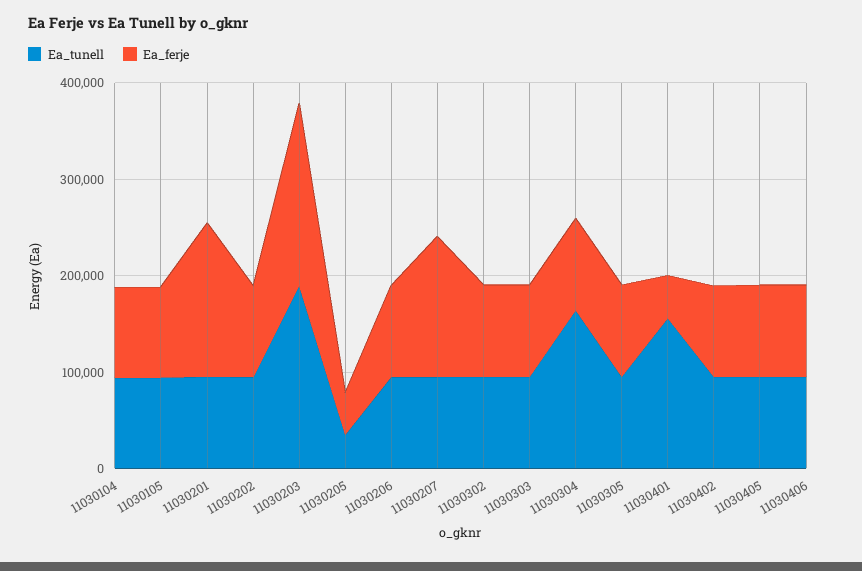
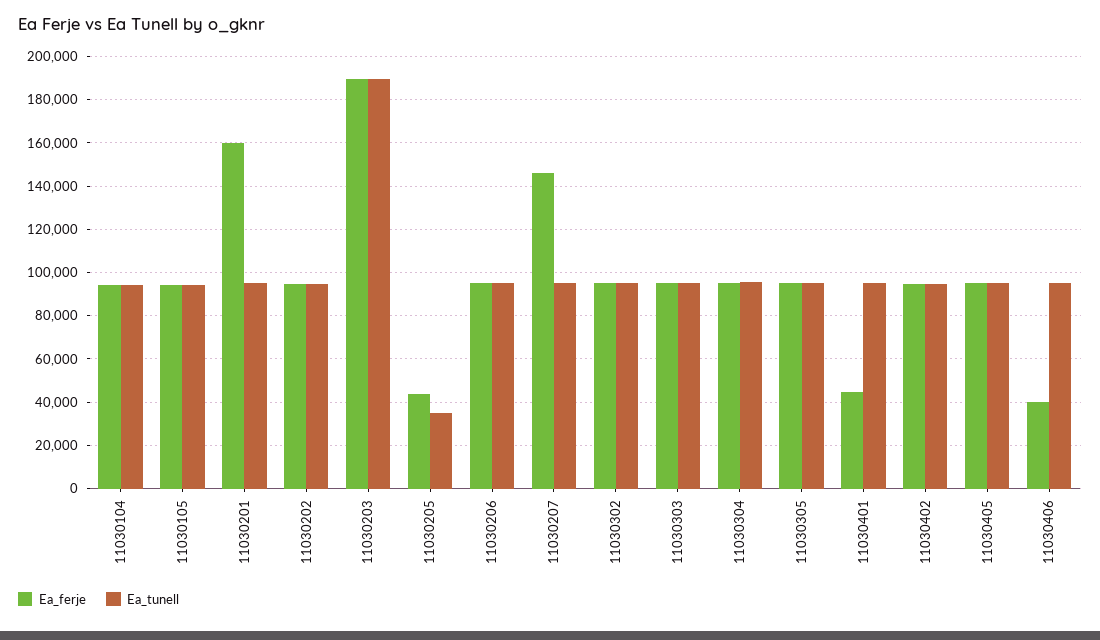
Ea_tunell, 11030304: 160000 -> 95000
Ea_tunell, 11030401: 160000 -> 95000
Ea_ferje, 11030406: 100000 -> 40000

